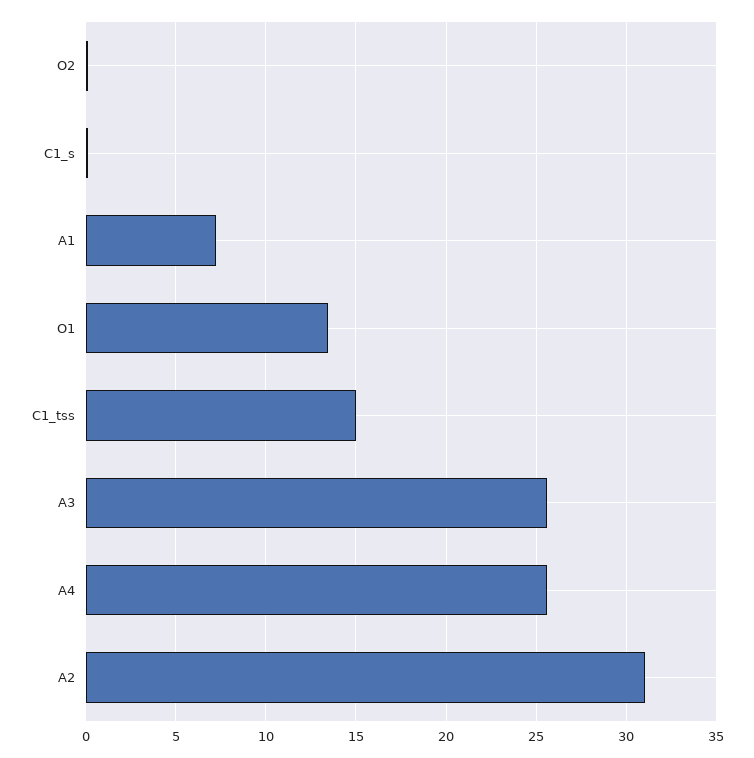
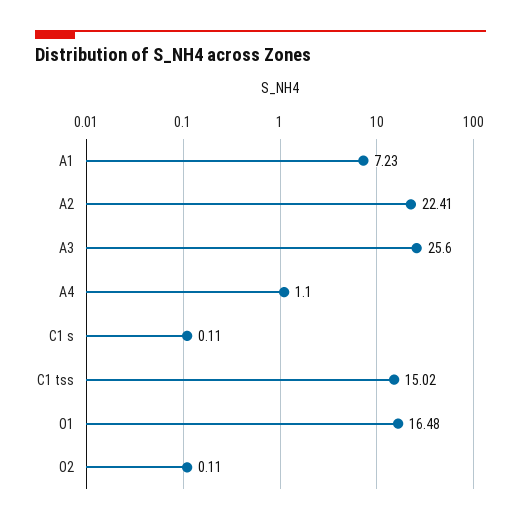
O1: 13.5 -> 16.48
A4: 25.5 -> 1.1
A2: 31 -> 22.41

